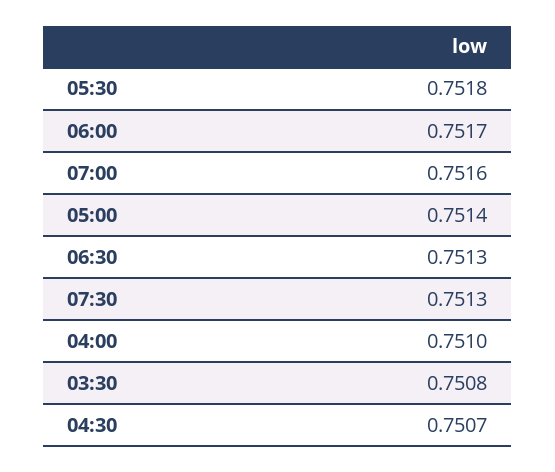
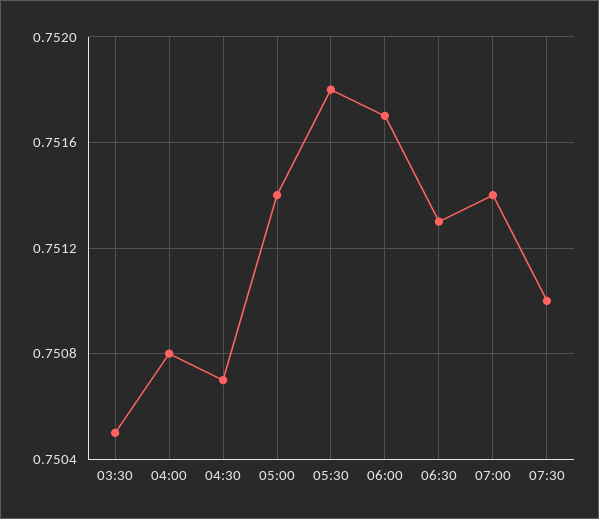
07:00: 0.7516 -> 0.7514
07:30: 0.7513 -> 0.751
04:00: 0.751 -> 0.7508
03:30: 0.7508 -> 0.7505

